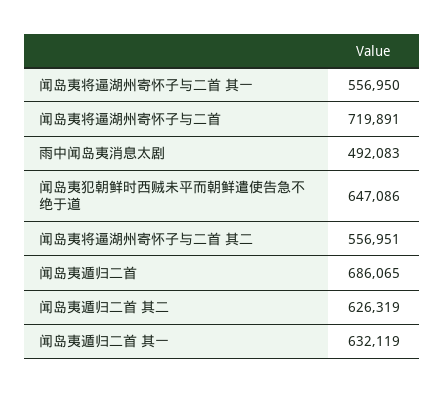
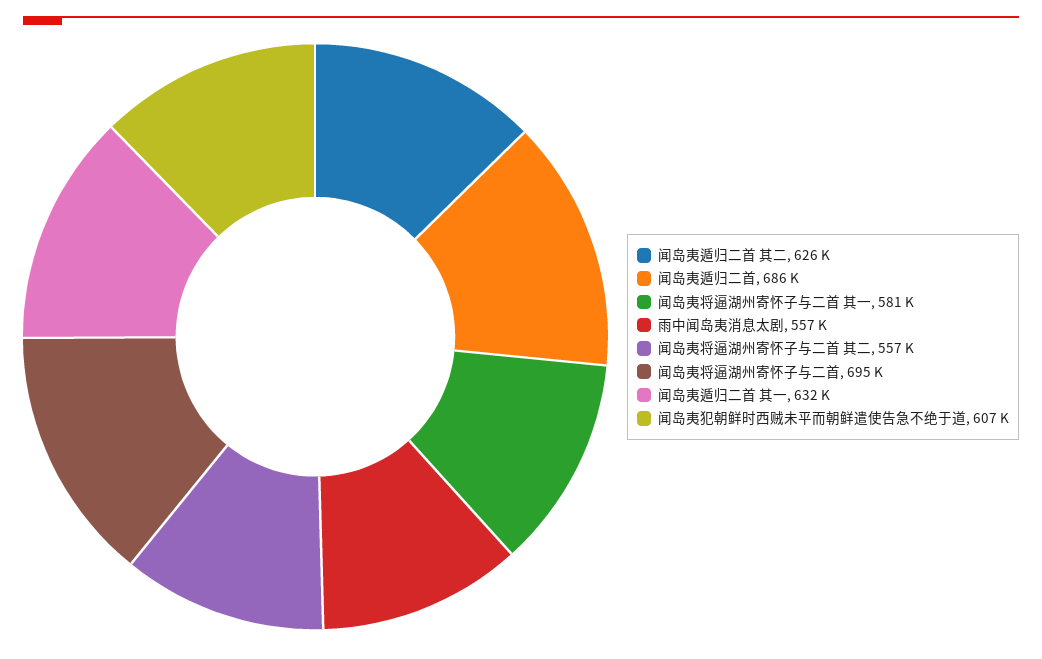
闻岛夷将逼湖州寄怀子与二首 其一: 556950 -> 581000
闻岛夷将逼湖州寄怀子与二首: 719891 -> 695000
雨中闻岛夷消息太剧: 492083 -> 557000
闻岛夷犯朝鲜时西贼未平而朝鲜遣使告急不绝于道: 647086 -> 607000

